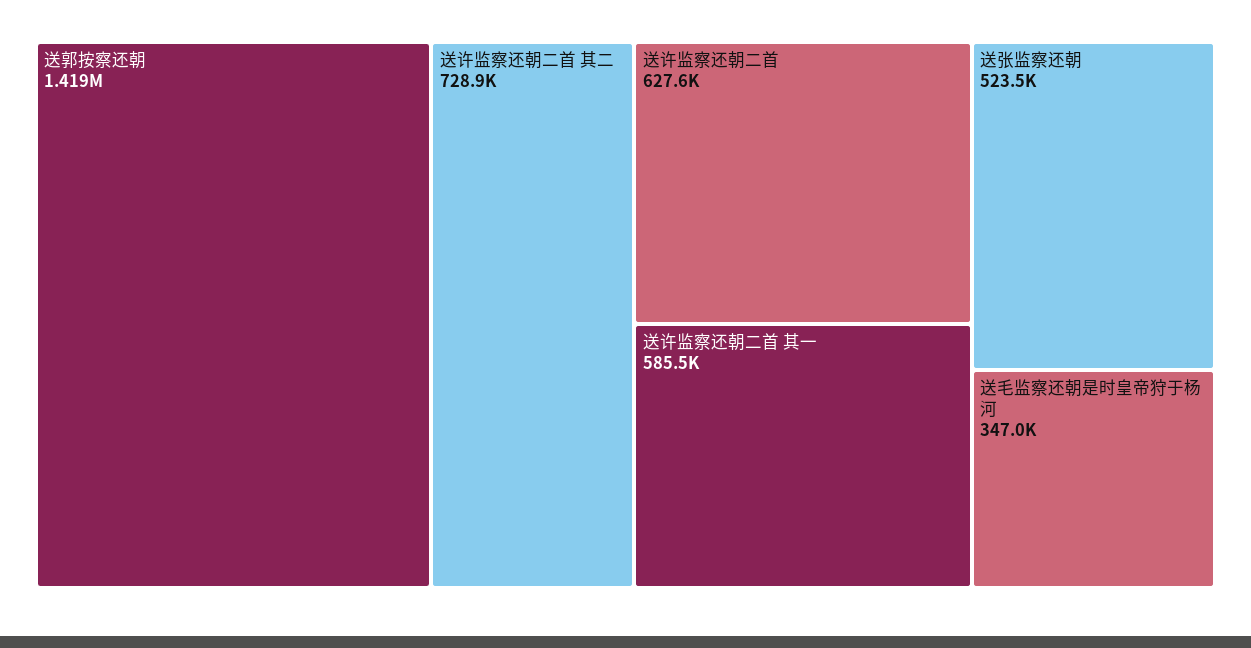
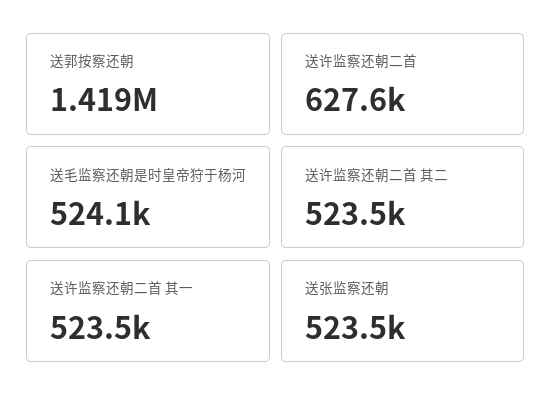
送许监察还朝二首 其二: 728900 -> 523500
送许监察还朝二首 其一: 585500 -> 523500
送毛监察还朝是时皇帝狩于杨河: 347000 -> 524100

